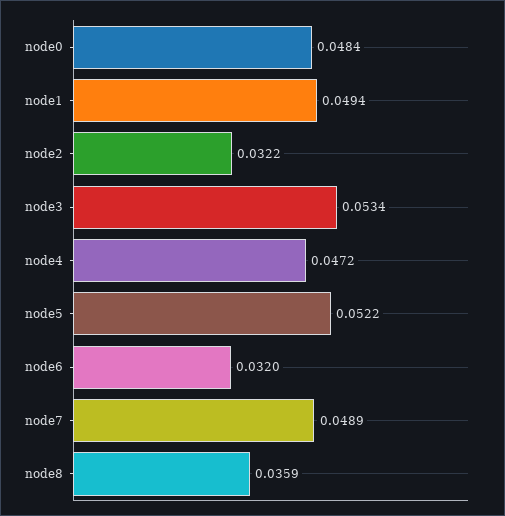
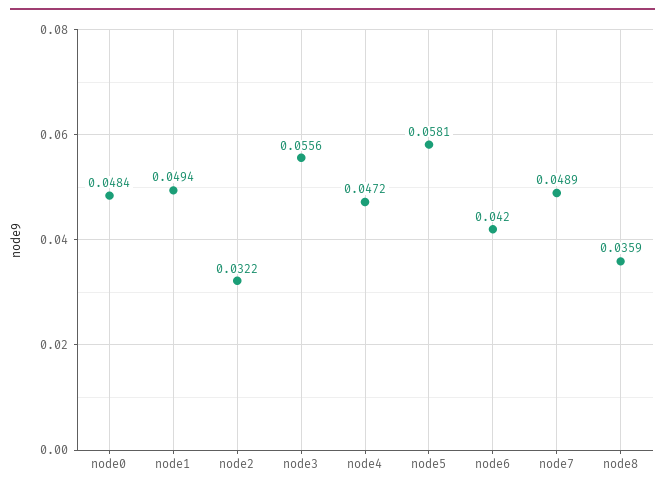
node3: 0.0534 -> 0.0556
node5: 0.0522 -> 0.0581
node6: 0.032 -> 0.042

